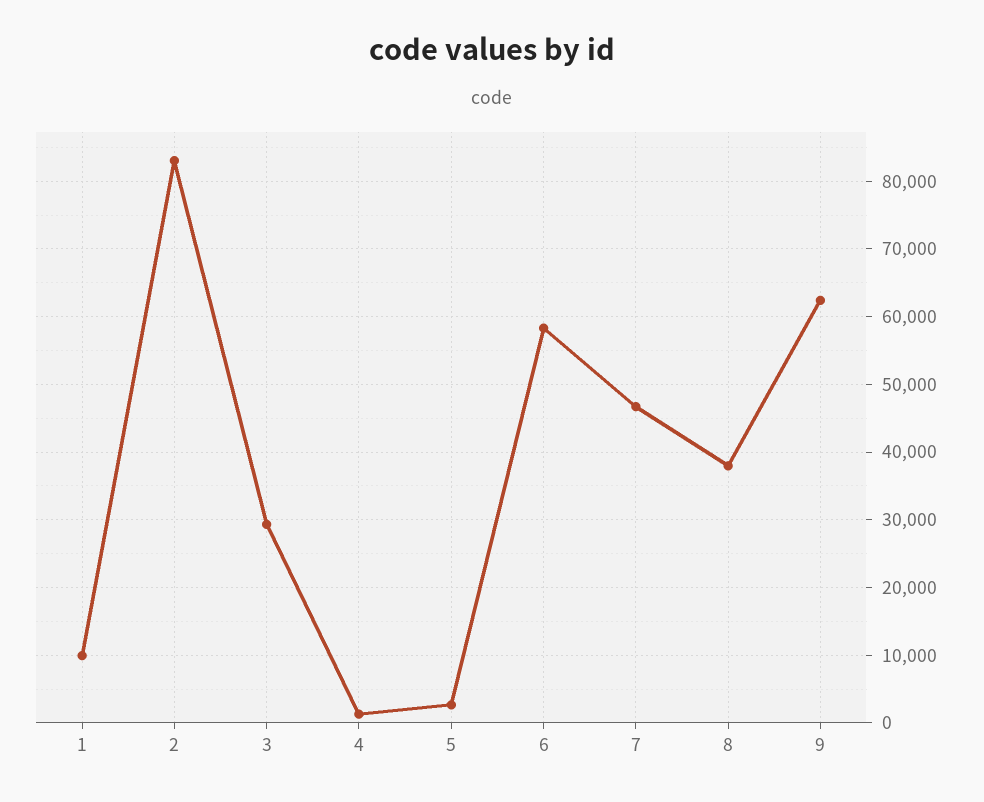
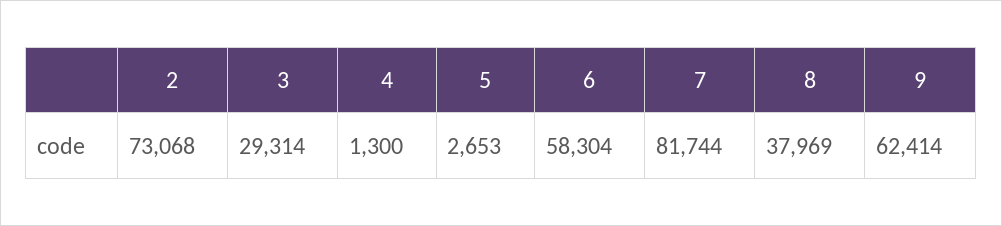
1: 10000 -> none
2: 83000 -> 73068
7: 47000 -> 81744

